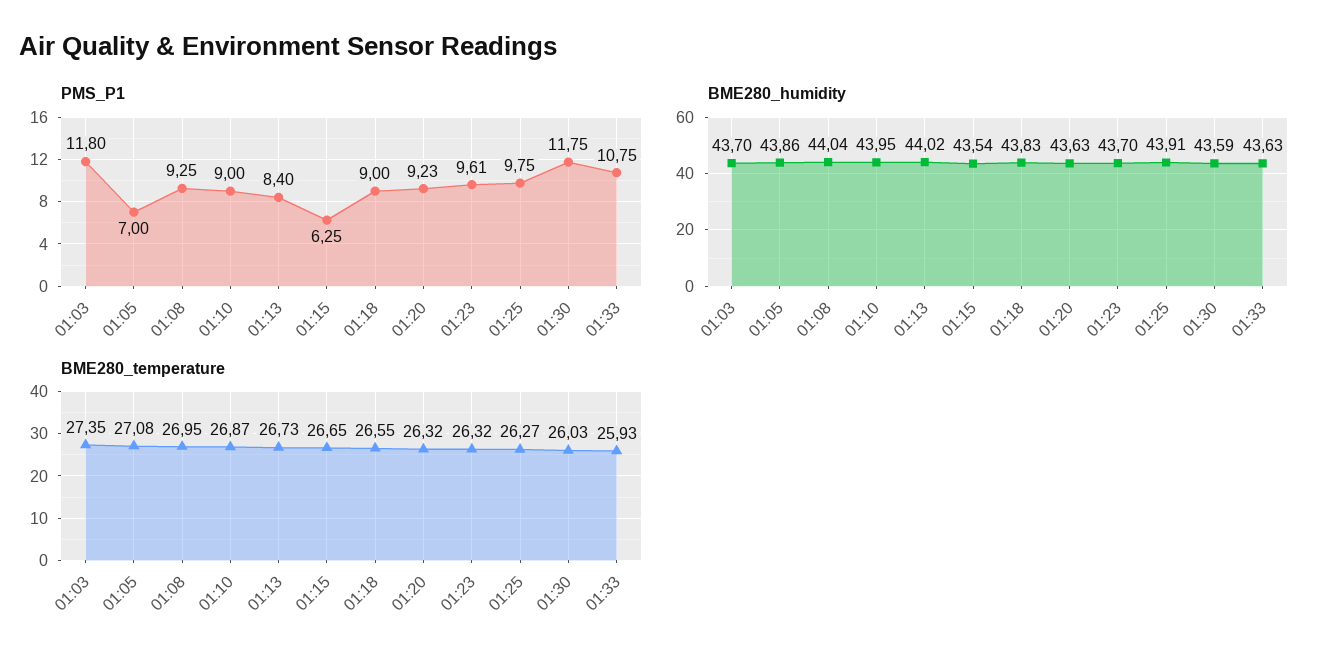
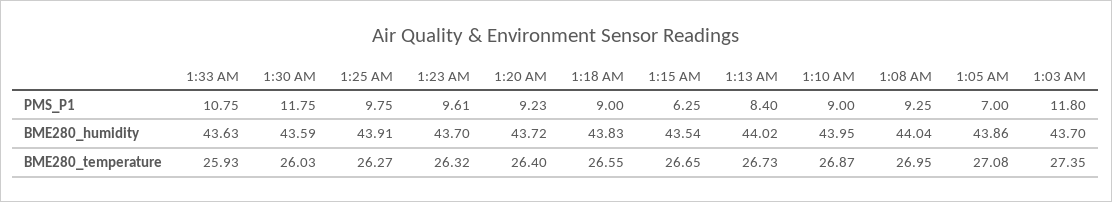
BME280_humidity, 01:20: 43.63 -> 43.72
BME280_temperature, 01:20: 26.32 -> 26.4

